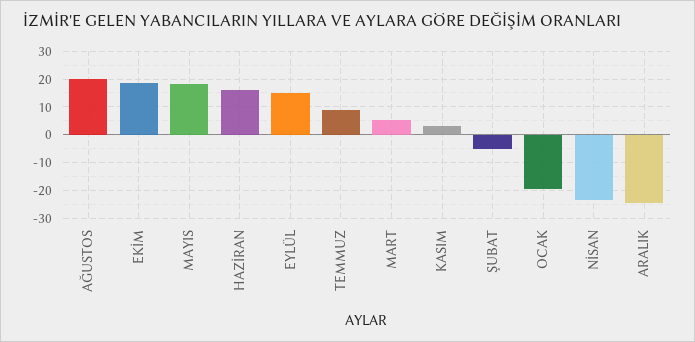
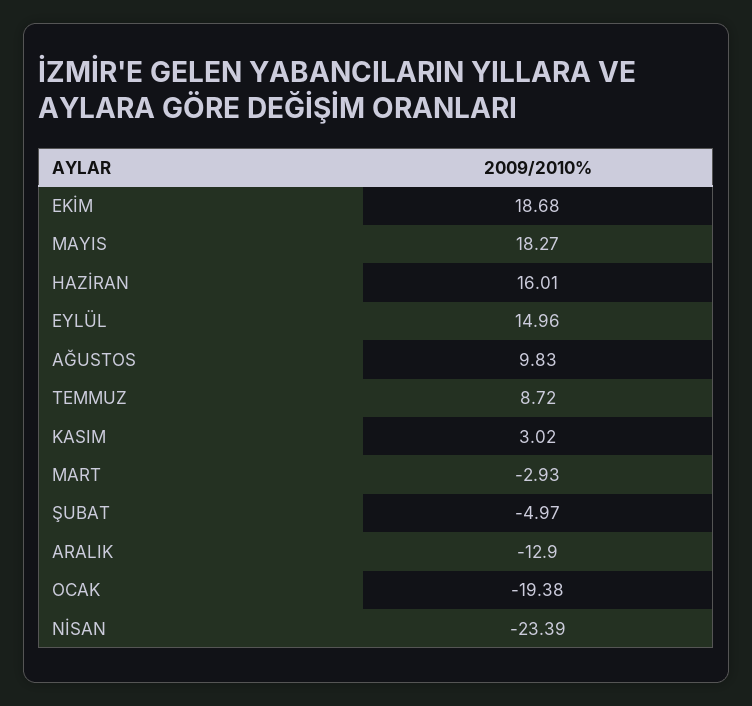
AĞUSTOS: 20 -> 9.83
MART: 5 -> -2.93
ARALIK: -25 -> -12.9

